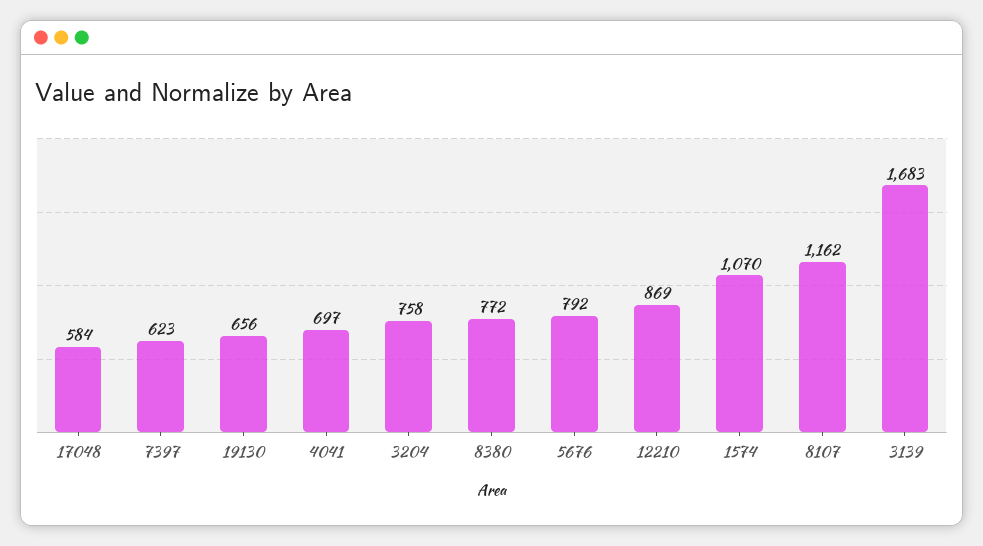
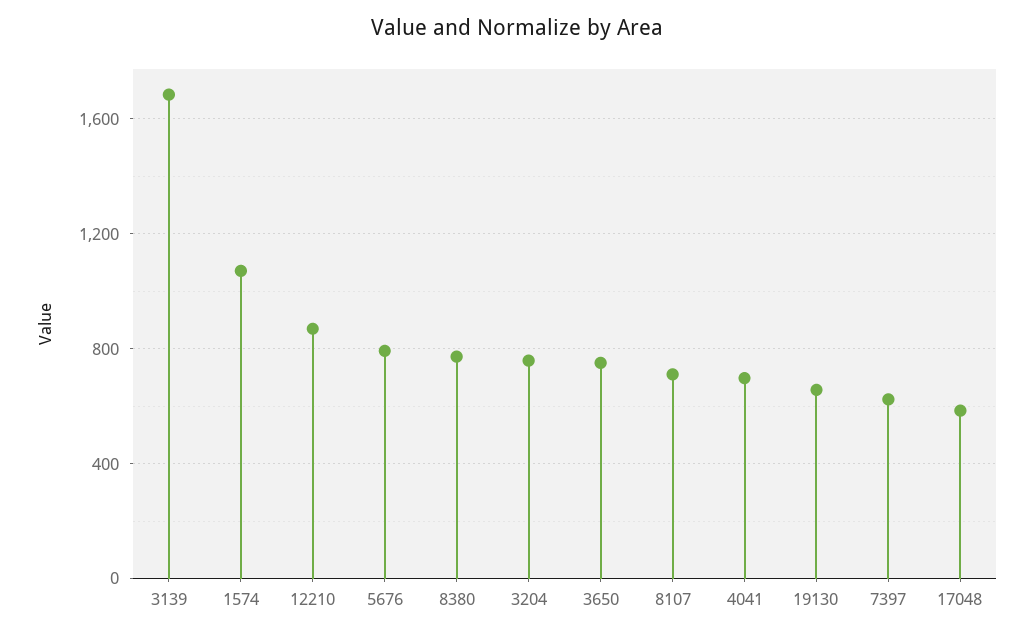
8107: 1162 -> 700
3650: none -> 750

